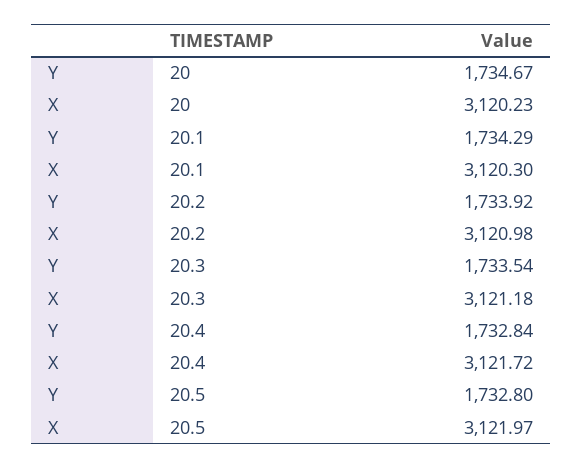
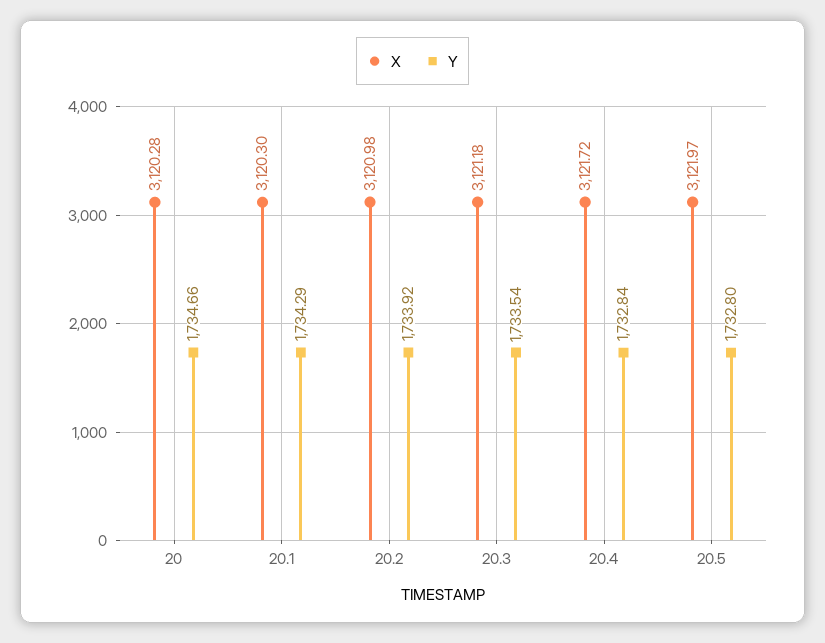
Y, 20: 1734.67 -> 1734.66
X, 20: 3120.23 -> 3120.28

